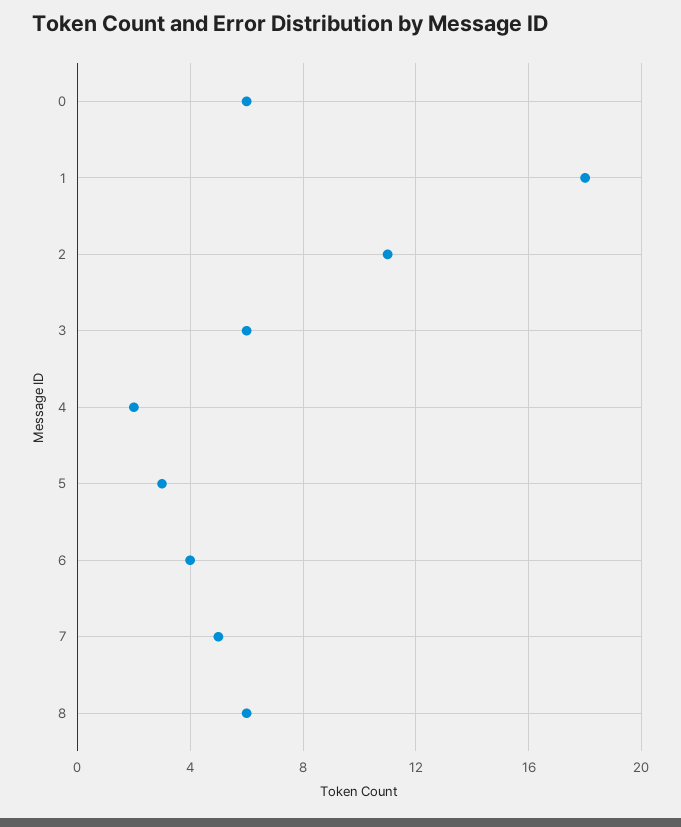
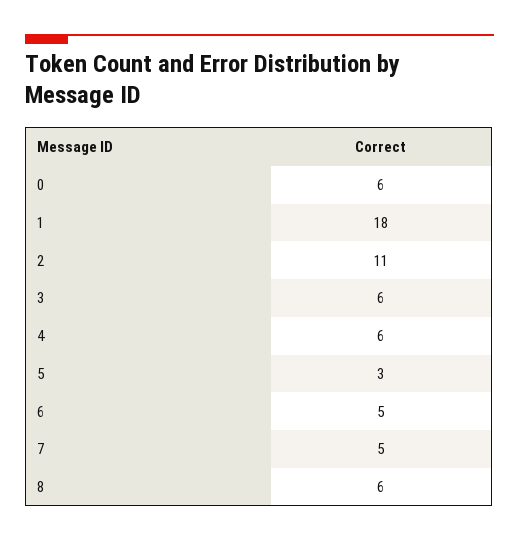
4: 2 -> 6
6: 4 -> 5

